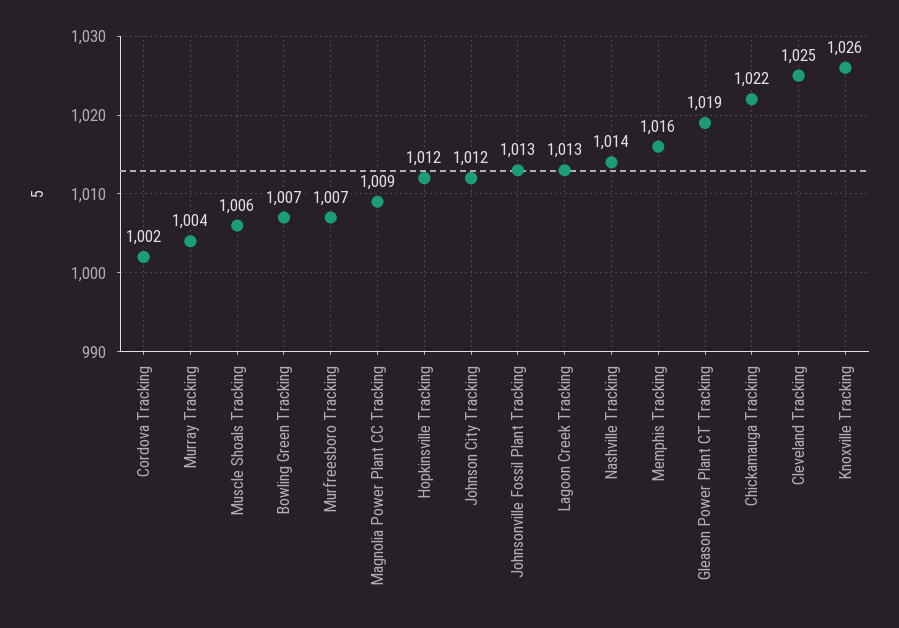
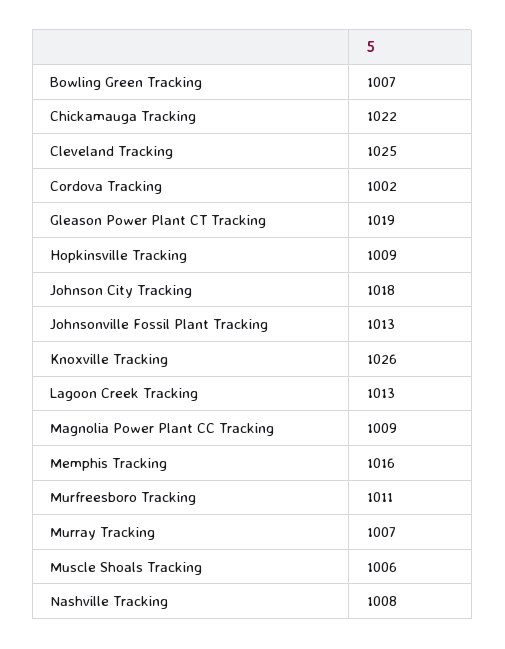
Murray Tracking: 1004 -> 1007
Murfreesboro Tracking: 1007 -> 1011
Hopkinsville Tracking: 1012 -> 1009
Johnson City Tracking: 1012 -> 1018
Nashville Tracking: 1014 -> 1008

